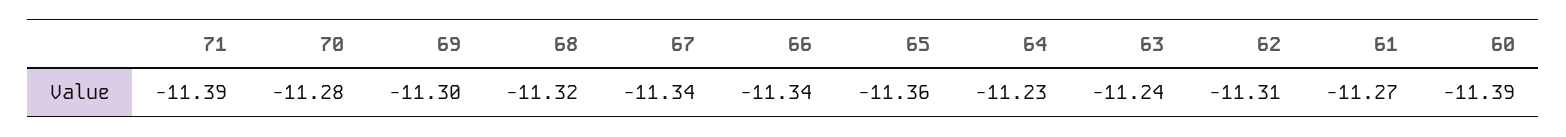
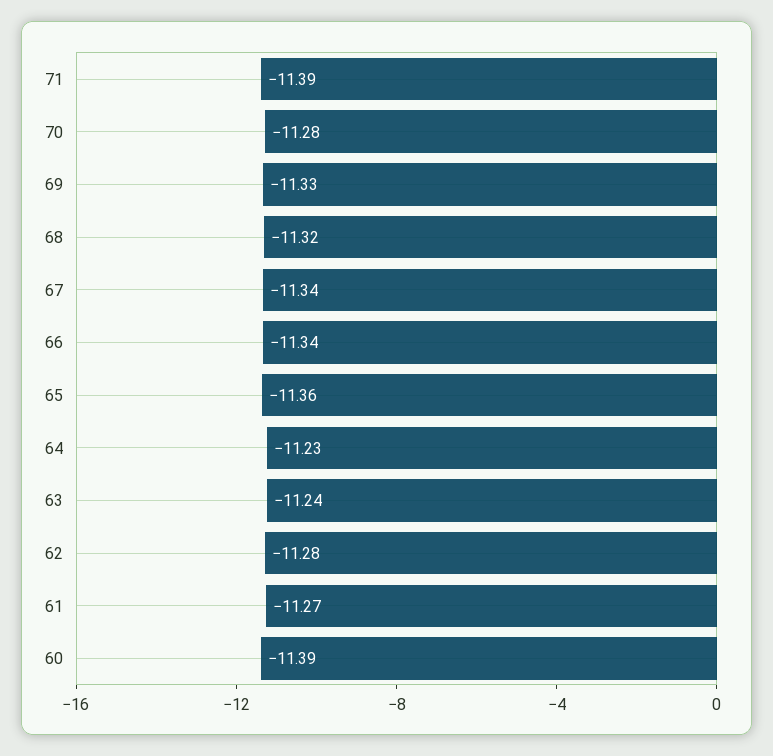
69: -11.3 -> -11.33
62: -11.31 -> -11.28

